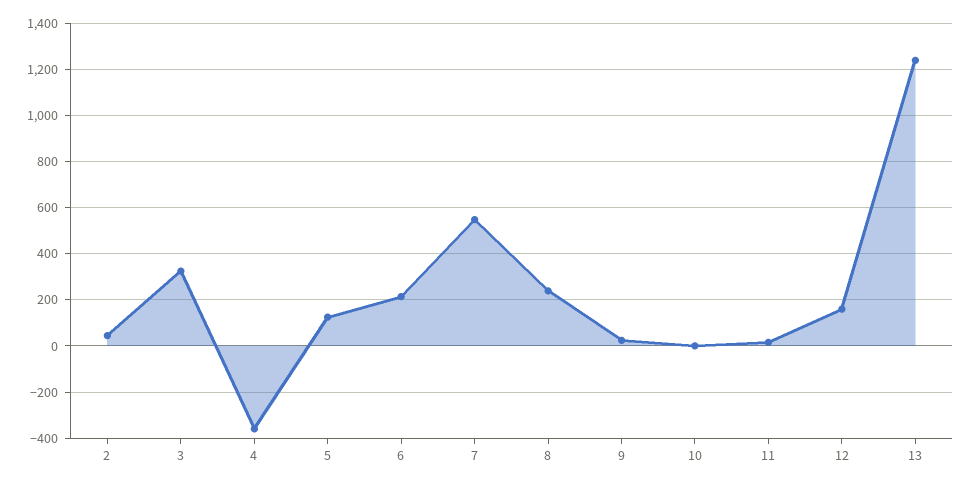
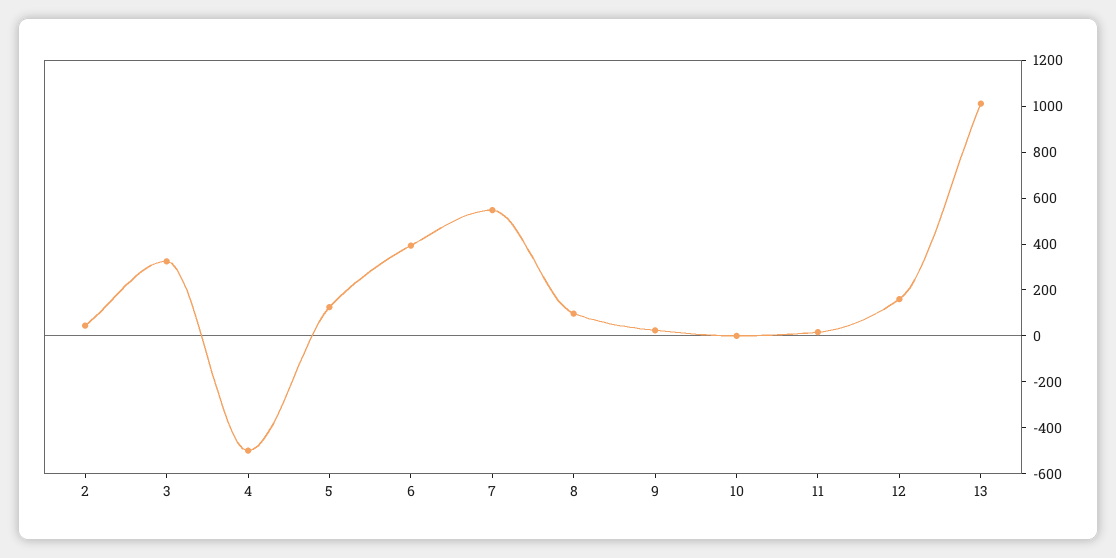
4: -350 -> -500
6: 200 -> 400
8: 250 -> 100
13: 1250 -> 1000

